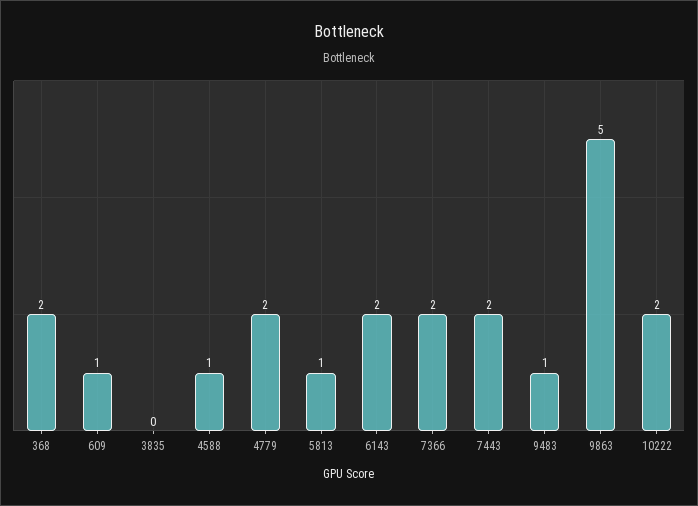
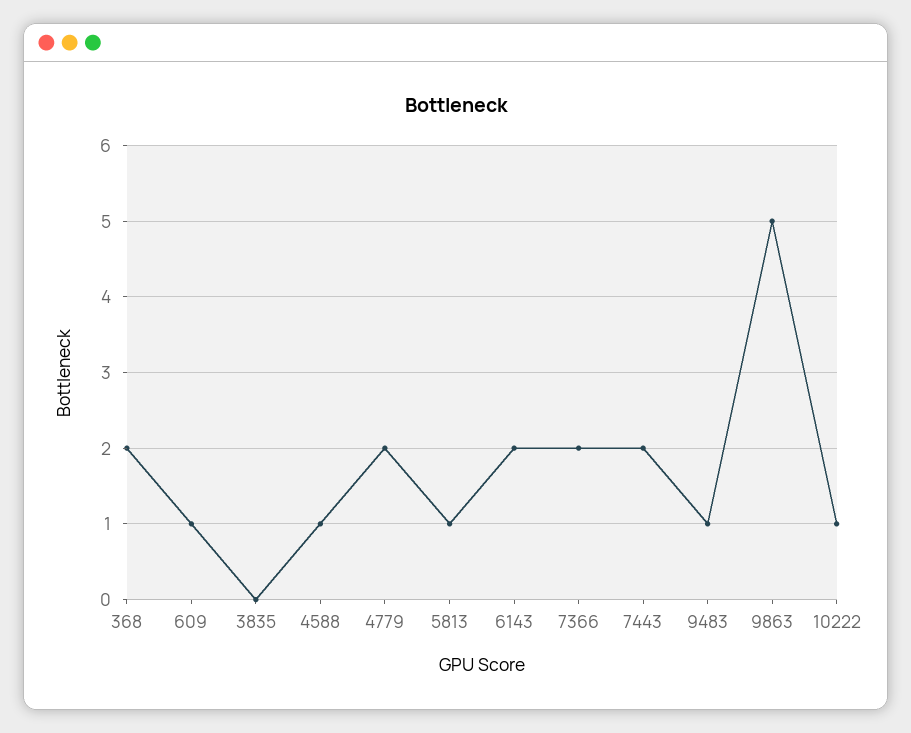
10222: 2 -> 1

